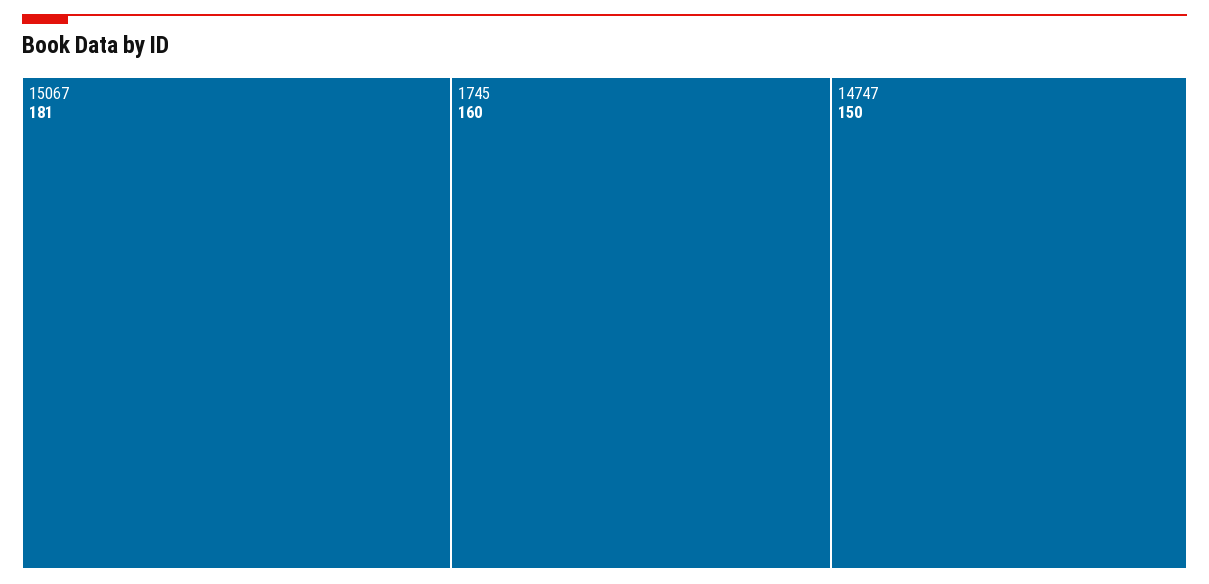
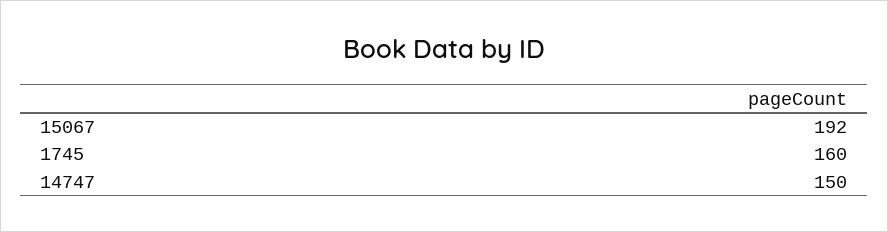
15067: 181 -> 192

